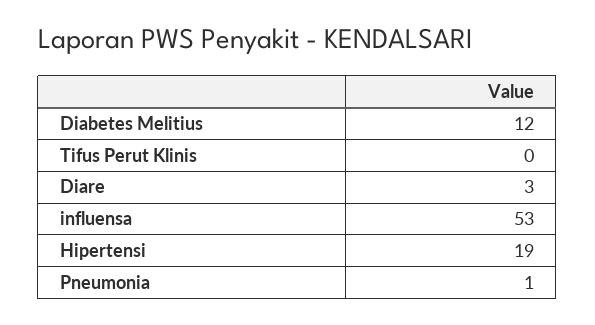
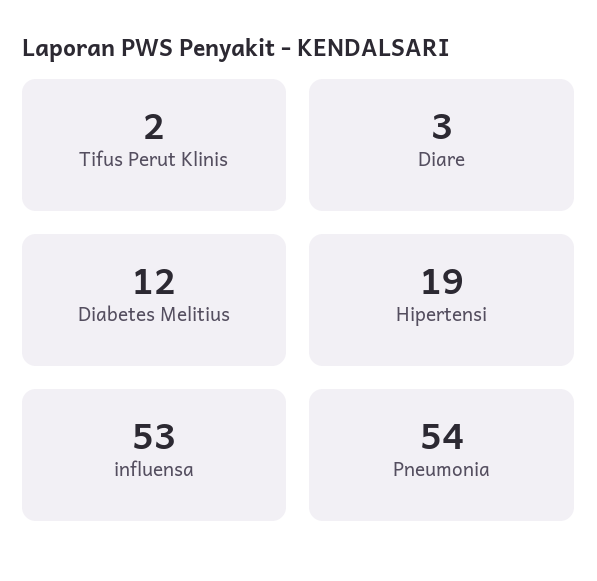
Tifus Perut Klinis: 0 -> 2
Pneumonia: 1 -> 54

